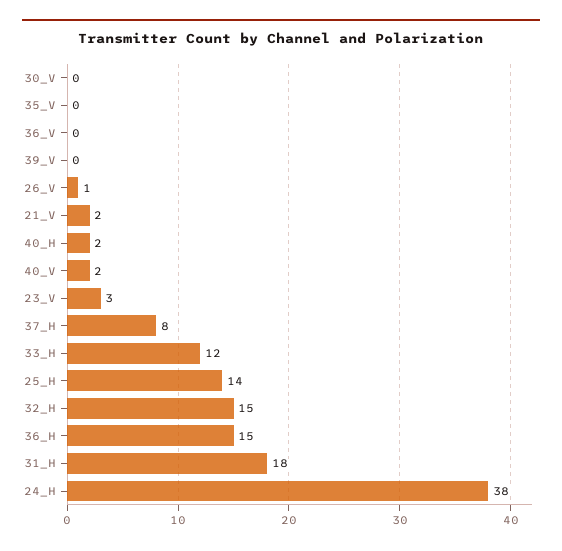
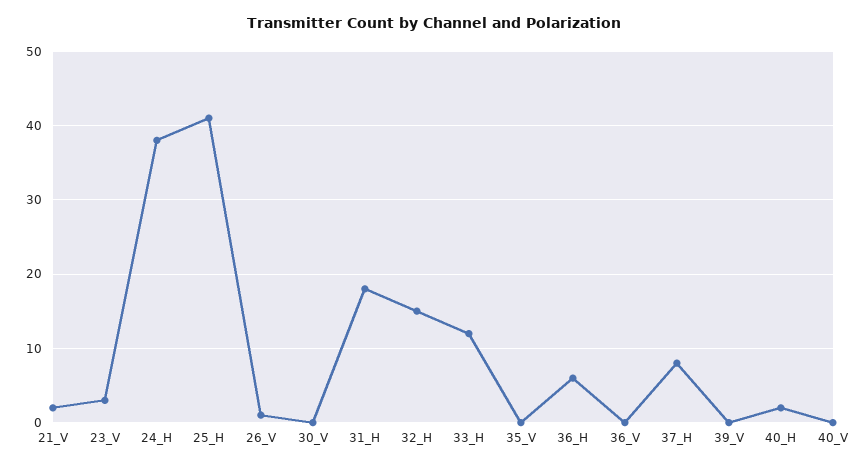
40_V: 2 -> 0
25_H: 14 -> 41
36_H: 15 -> 6

